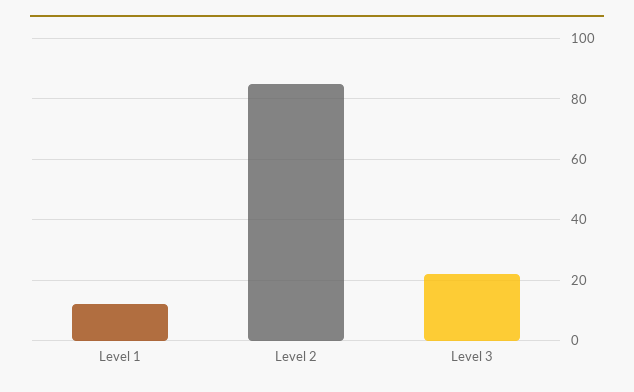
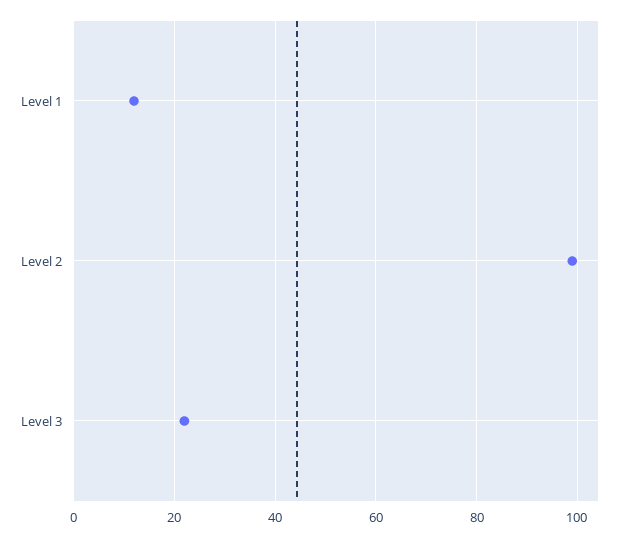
Level 2: 85 -> 100

